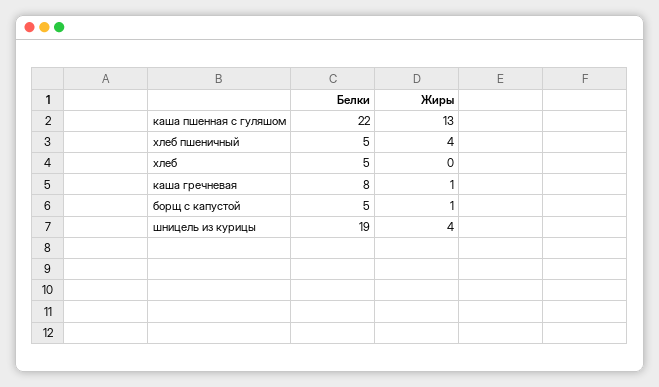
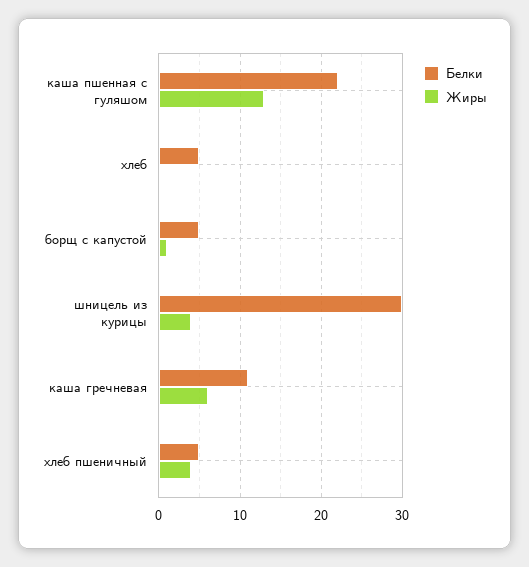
Белки, каша гречневая: 8 -> 11
Жиры, каша гречневая: 1 -> 6
Белки, шницель из курицы: 19 -> 30

